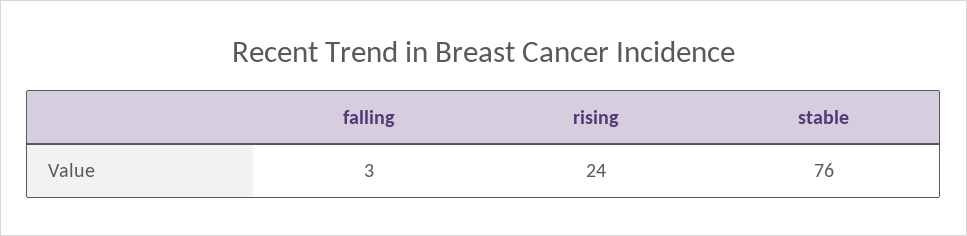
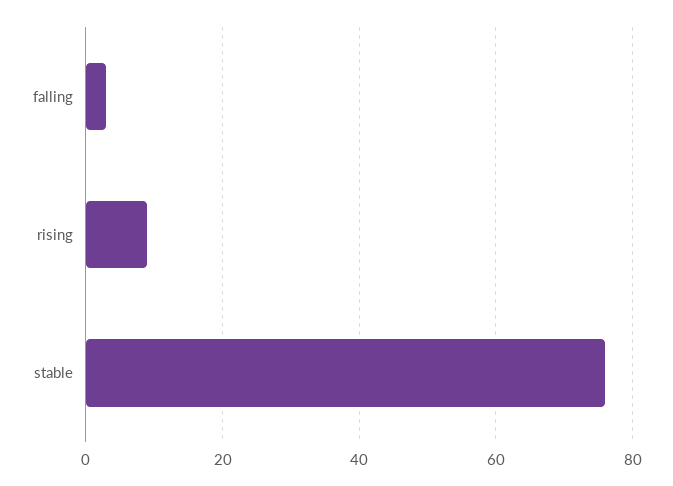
rising: 24 -> 10

